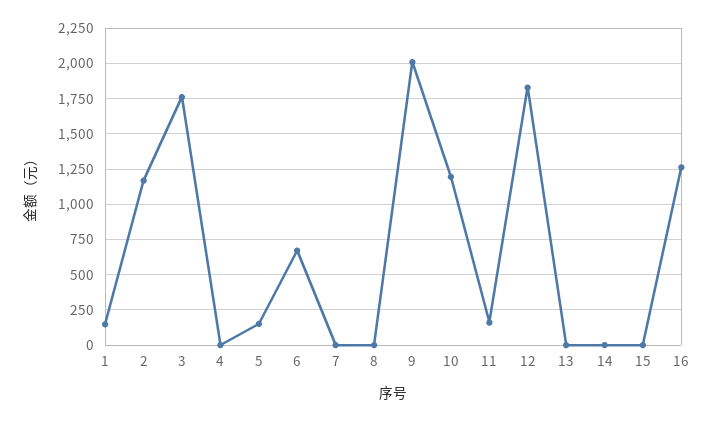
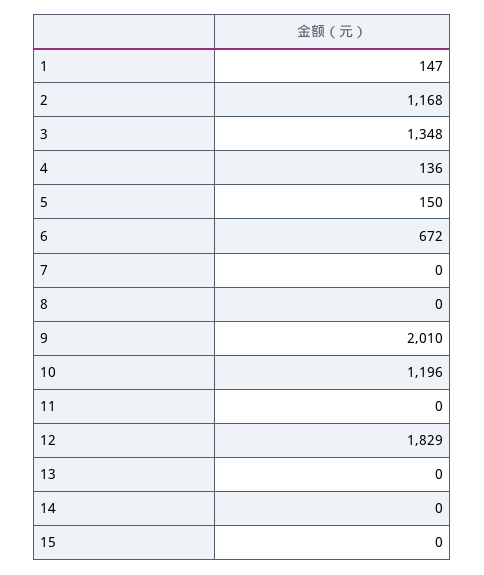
3: 1750 -> 1348
4: 0 -> 136
11: 150 -> 0
16: 1250 -> none

